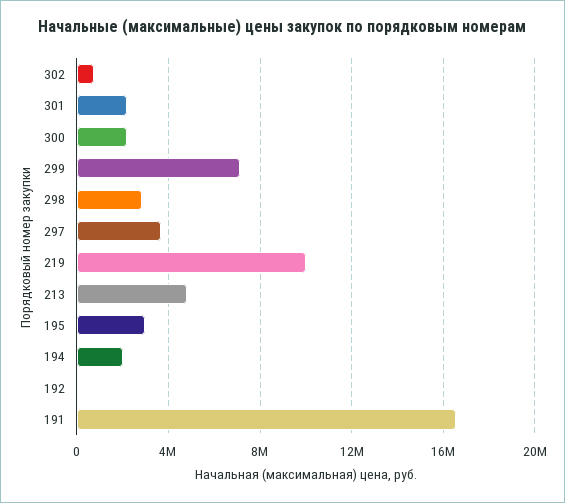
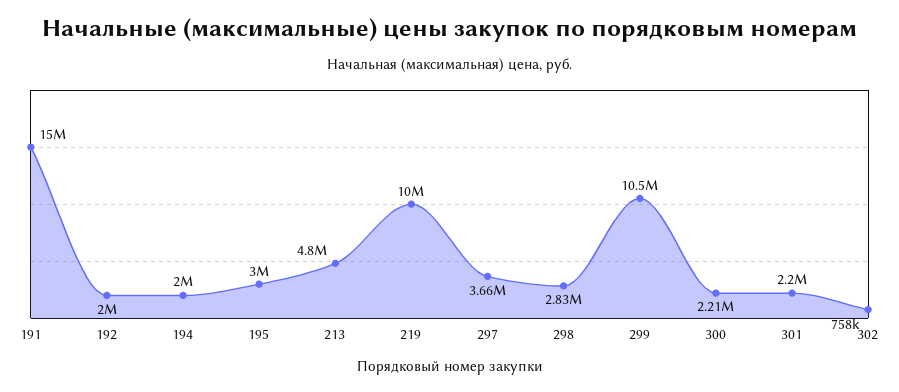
299: 7000000 -> 10500000
192: 0 -> 2000000
191: 16500000 -> 15000000

